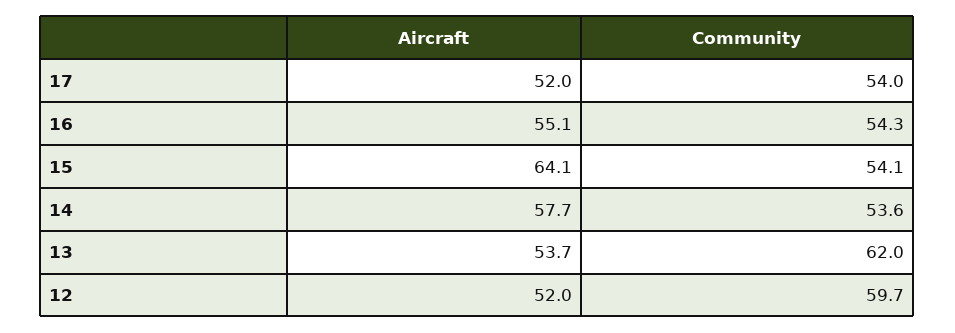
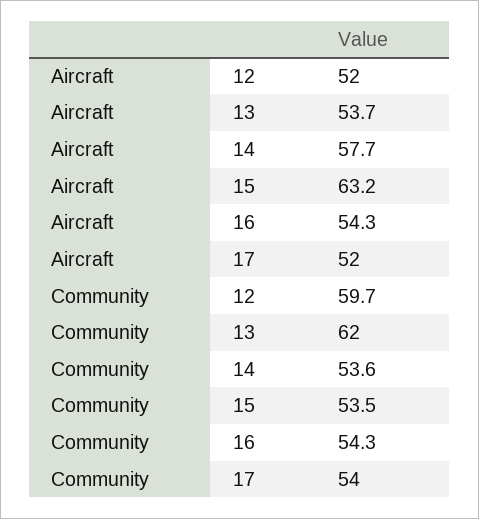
Aircraft, 16: 55.1 -> 54.3
Aircraft, 15: 64.1 -> 63.2
Community, 15: 54.1 -> 53.5

